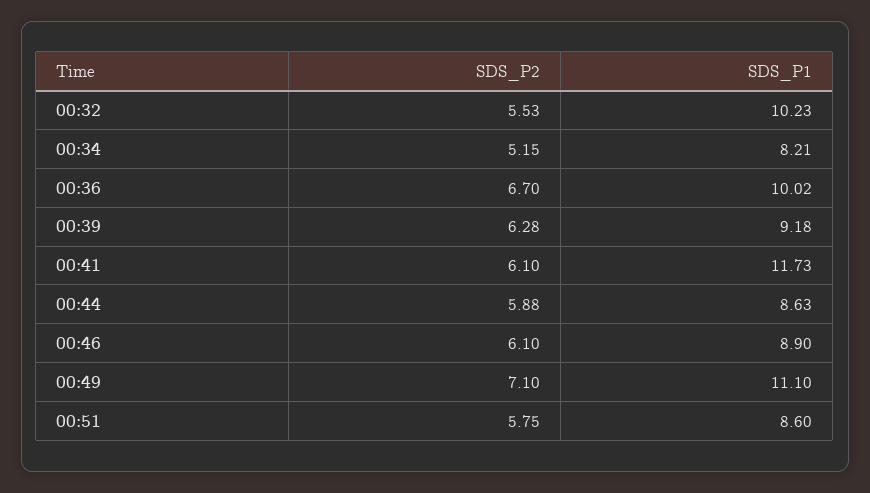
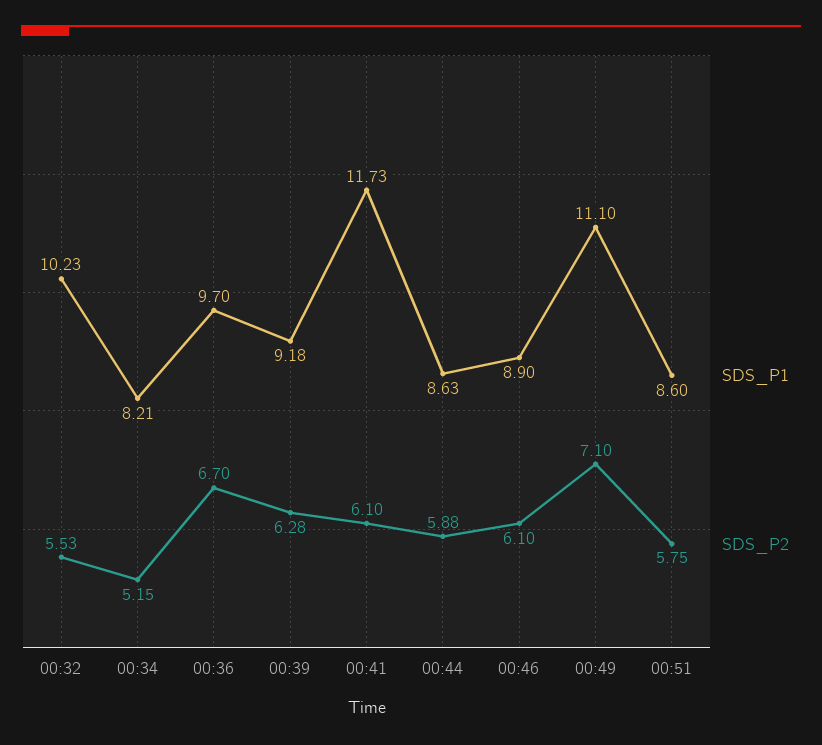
SDS_P1, 00:36: 10.02 -> 9.7

